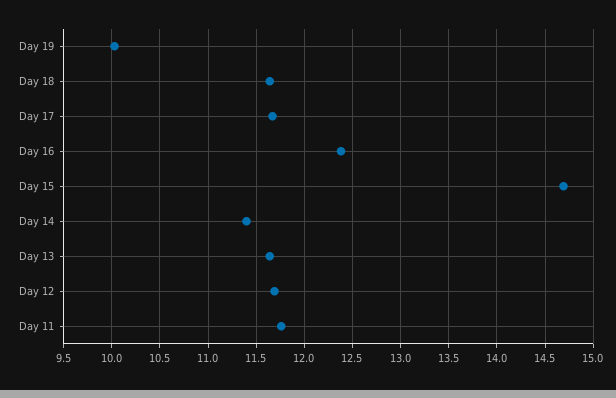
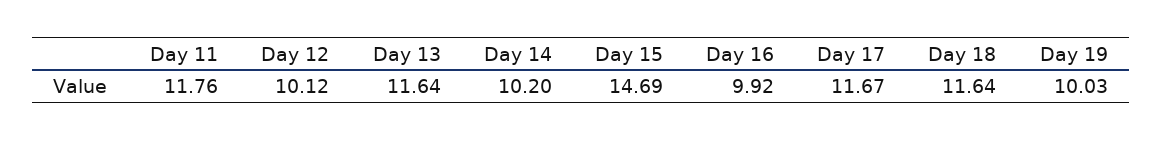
Day 16: 12.4 -> 9.92
Day 14: 11.4 -> 10.2
Day 12: 11.7 -> 10.12

